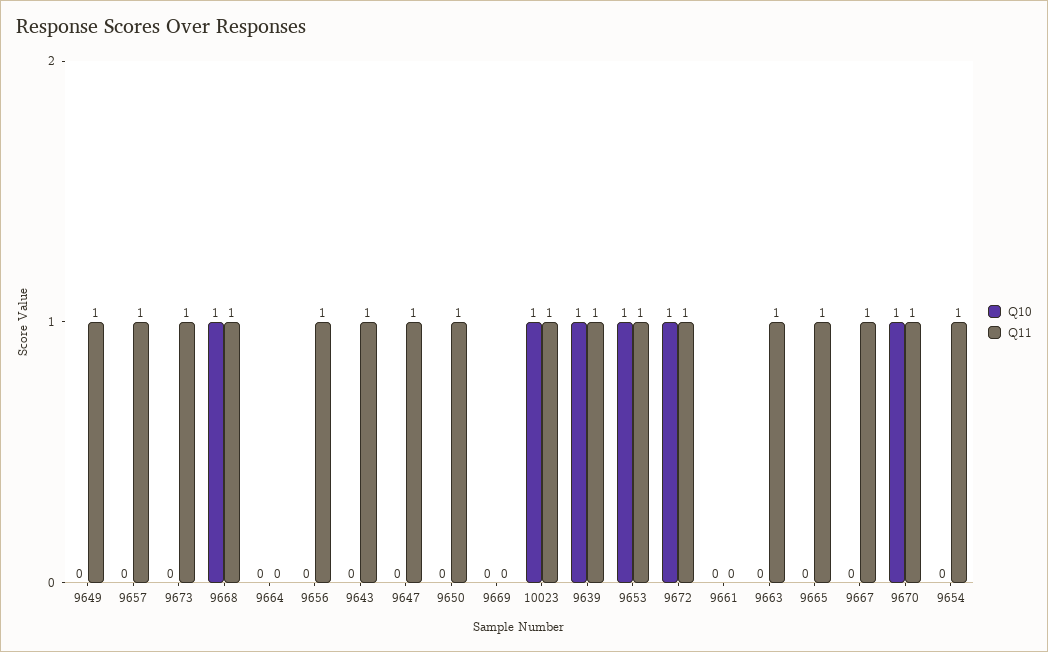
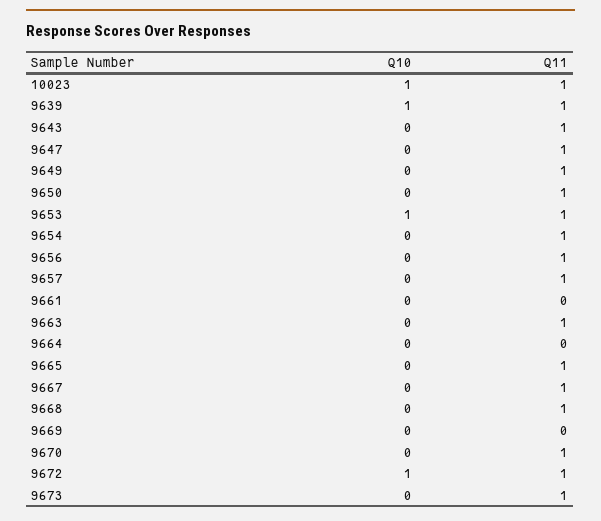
Q10, 9668: 1 -> 0
Q10, 9670: 1 -> 0

